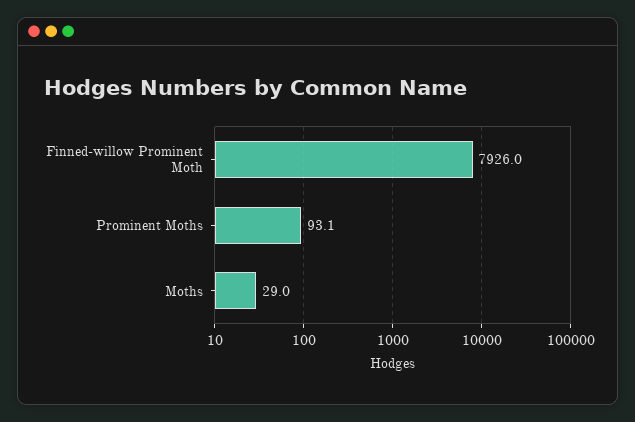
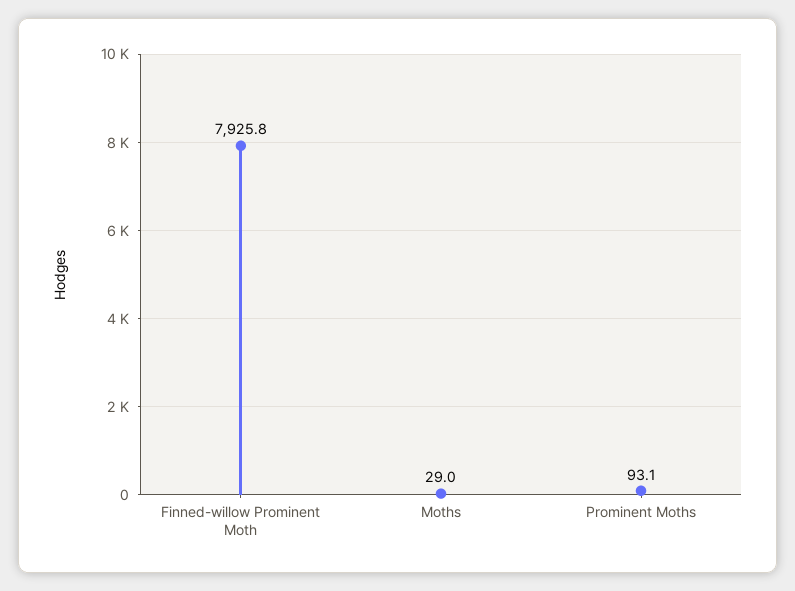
Finned-willow Prominent Moth: 7926 -> 7925.8

